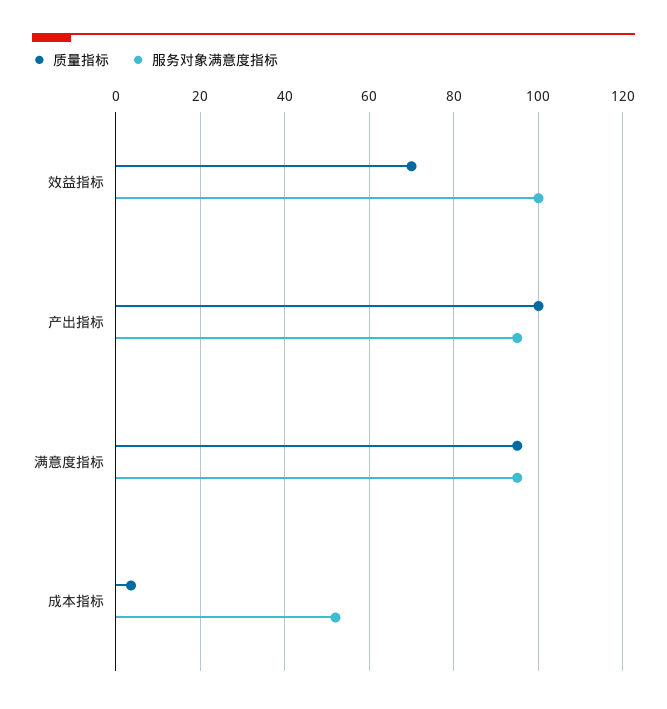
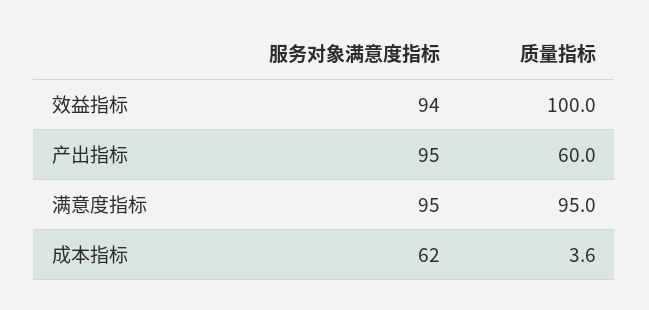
质量指标, 效益指标: 70 -> 100
服务对象满意度指标, 效益指标: 100 -> 94
质量指标, 产出指标: 100 -> 60
服务对象满意度指标, 成本指标: 52 -> 62

